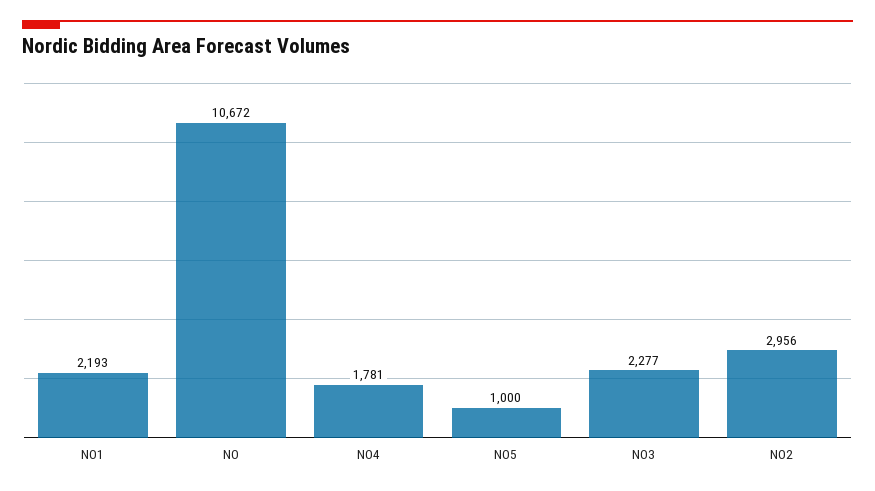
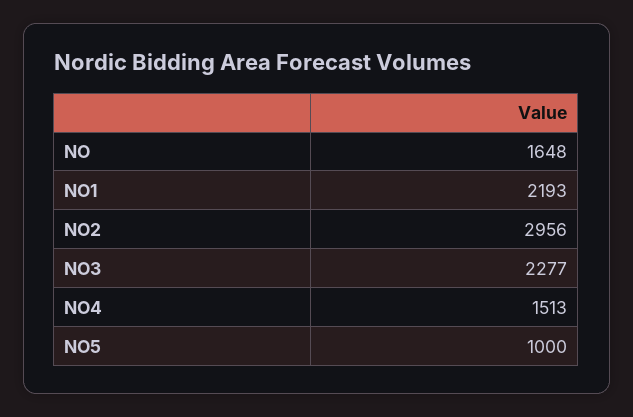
NO: 10672 -> 1648
NO4: 1781 -> 1513

